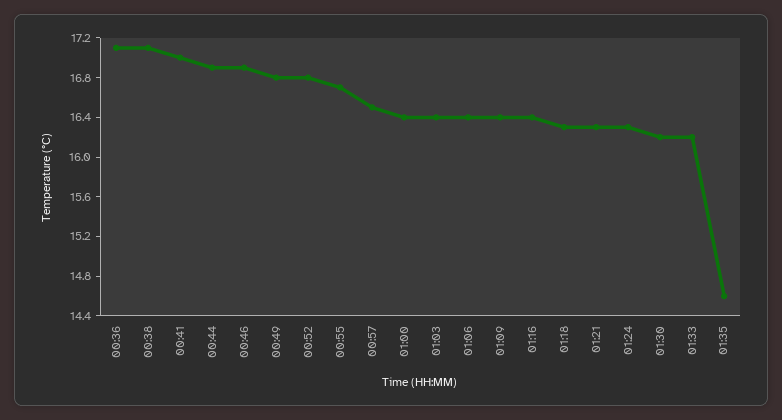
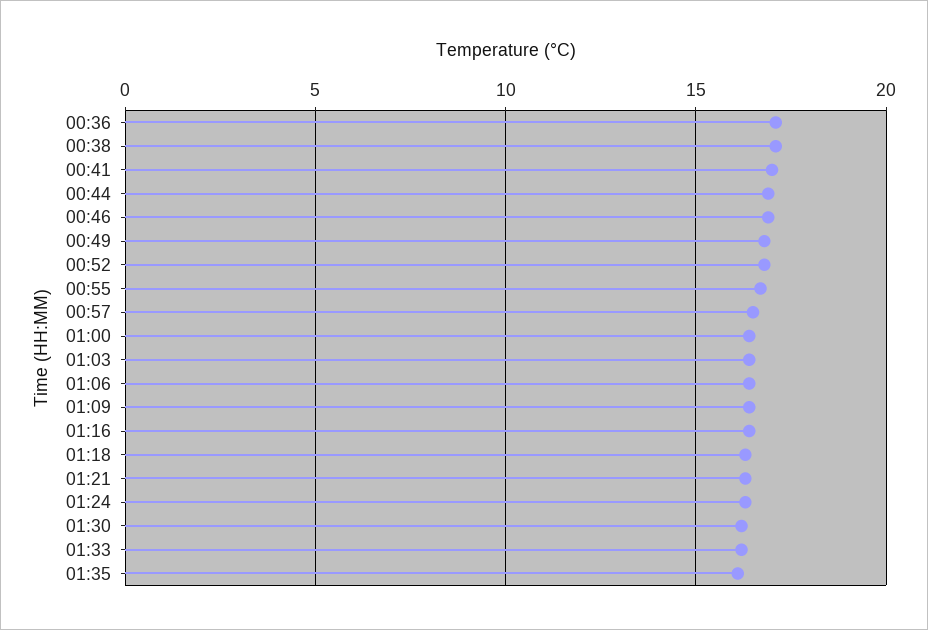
01:35: 14.6 -> 16

